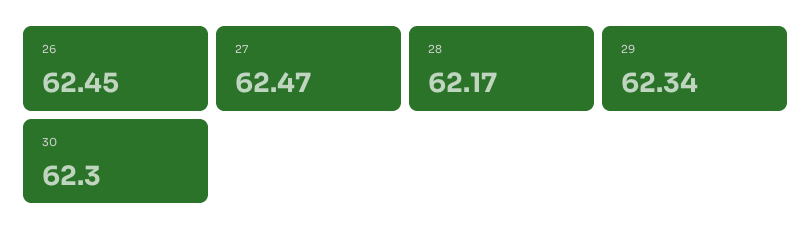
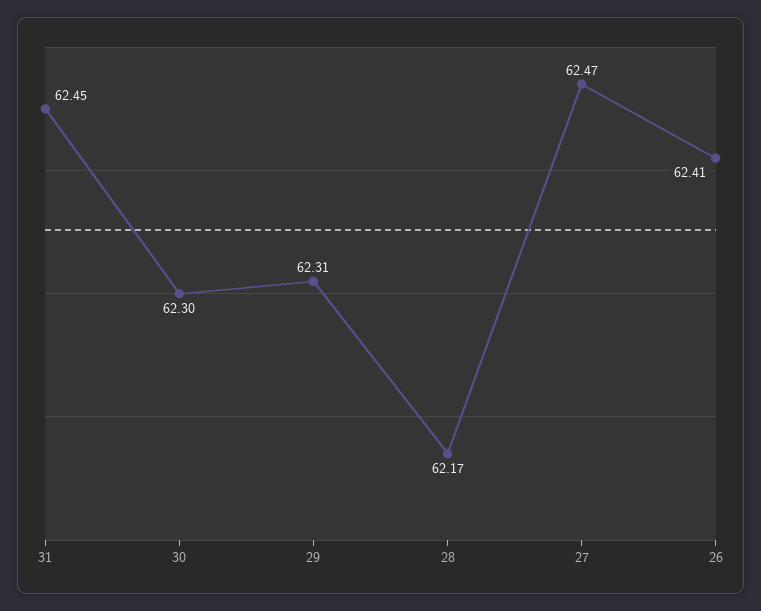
26: 62.45 -> 62.41
29: 62.34 -> 62.31
31: none -> 62.45

